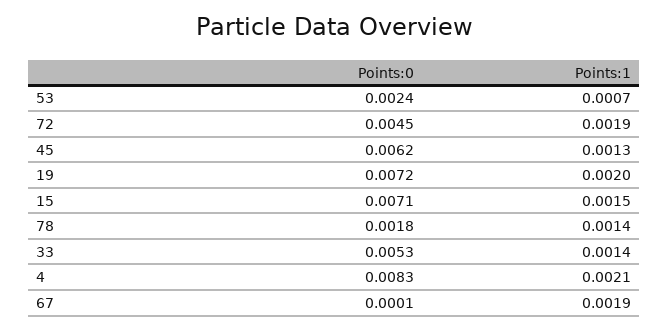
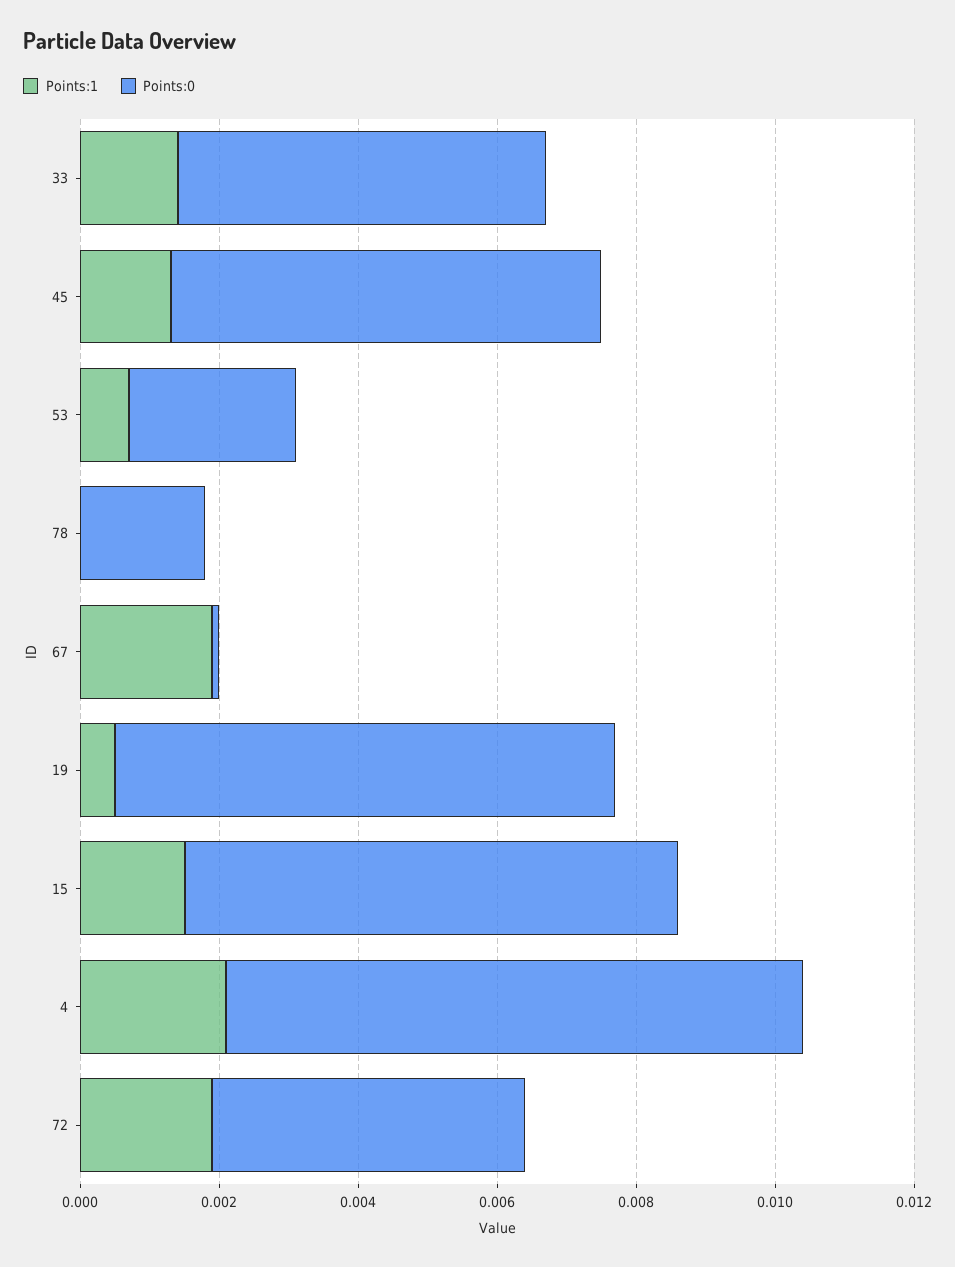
Points:1, 19: 0.002 -> 0.0005
Points:1, 78: 0.0014 -> 0

